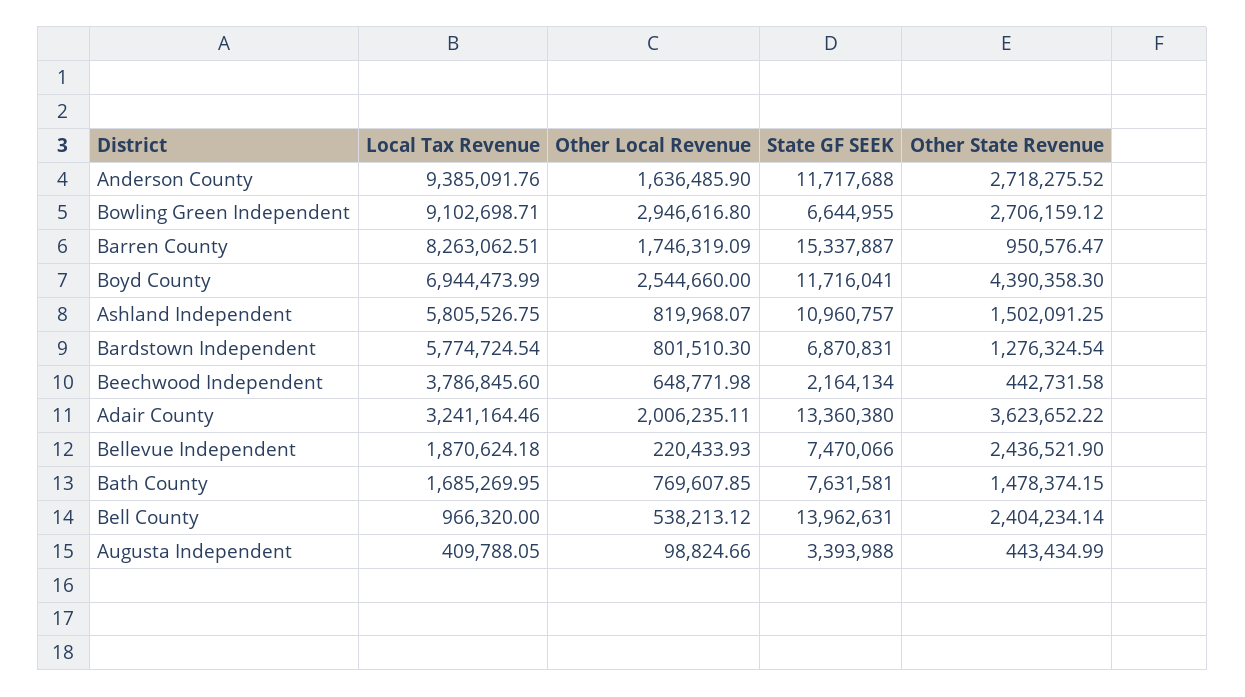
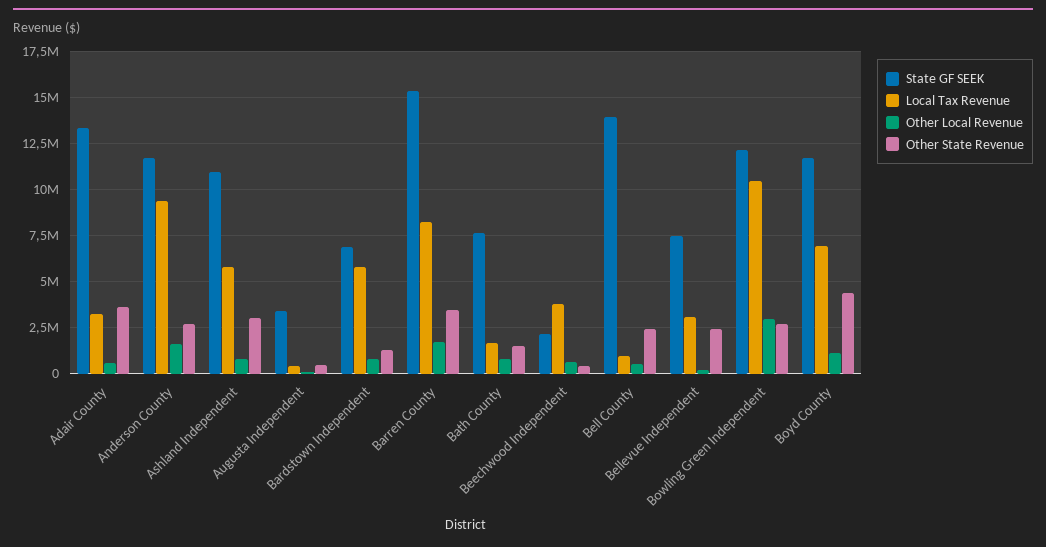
Local Tax Revenue, Bowling Green Independent: 9102698.71 -> 10500000
State GF SEEK, Bowling Green Independent: 6644955 -> 12000000
Other State Revenue, Barren County: 950576.47 -> 3500000
Other Local Revenue, Boyd County: 2544660 -> 1000000
Other State Revenue, Ashland Independent: 1502091.25 -> 3000000
Other Local Revenue, Adair County: 2006235.11 -> 500000
Local Tax Revenue, Bellevue Independent: 1870624.18 -> 3000000

